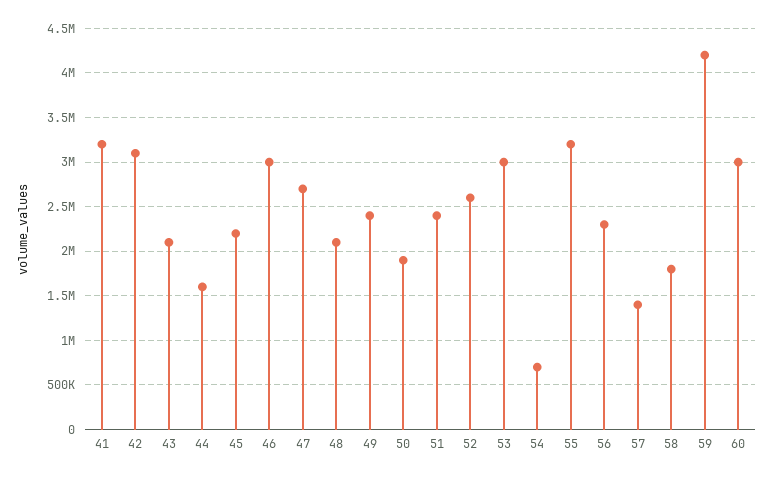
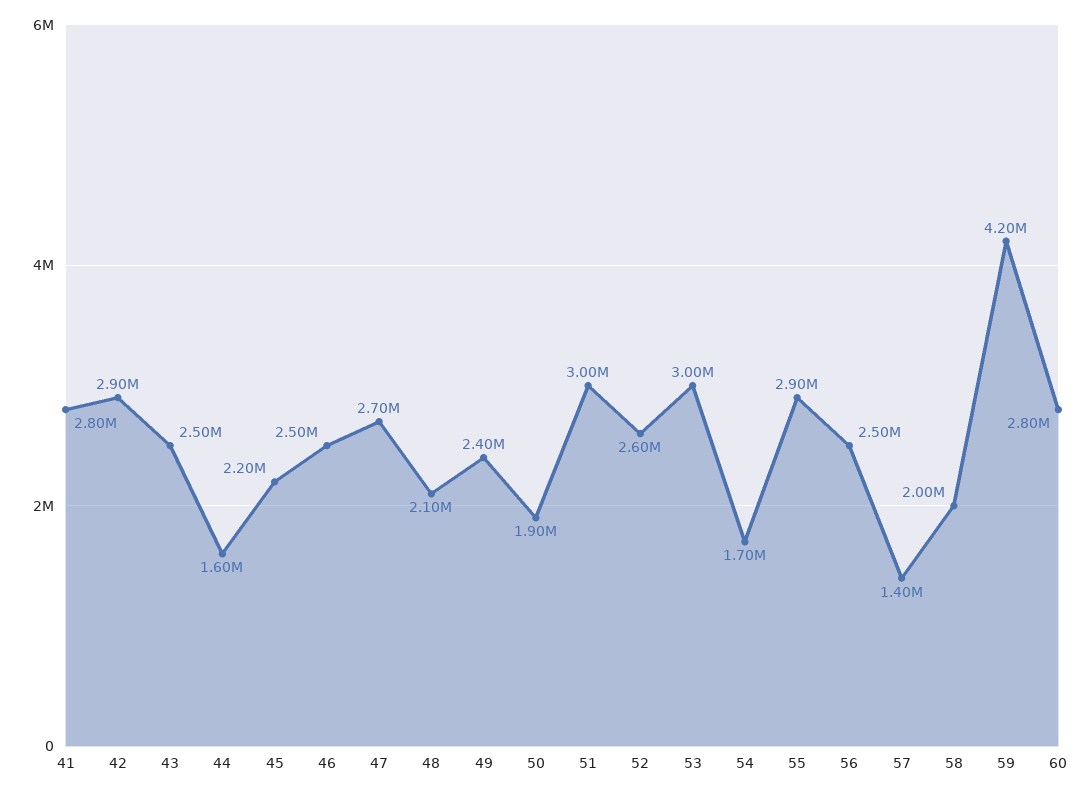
41: 3200000 -> 2800000
42: 3100000 -> 2900000
43: 2100000 -> 2500000
46: 3000000 -> 2500000
51: 2400000 -> 3000000
54: 700000 -> 1700000
55: 3200000 -> 2900000
56: 2300000 -> 2500000
58: 1800000 -> 2000000
60: 3000000 -> 2800000

